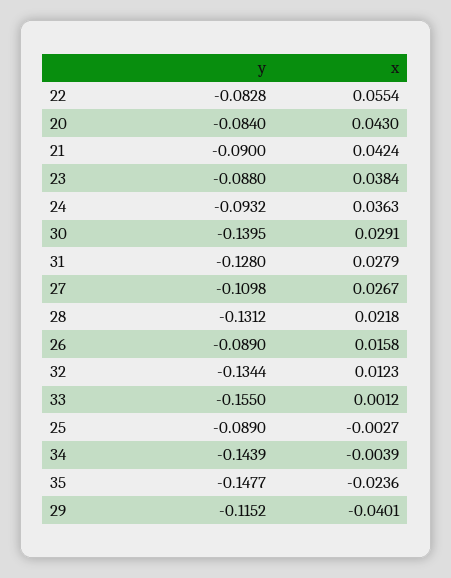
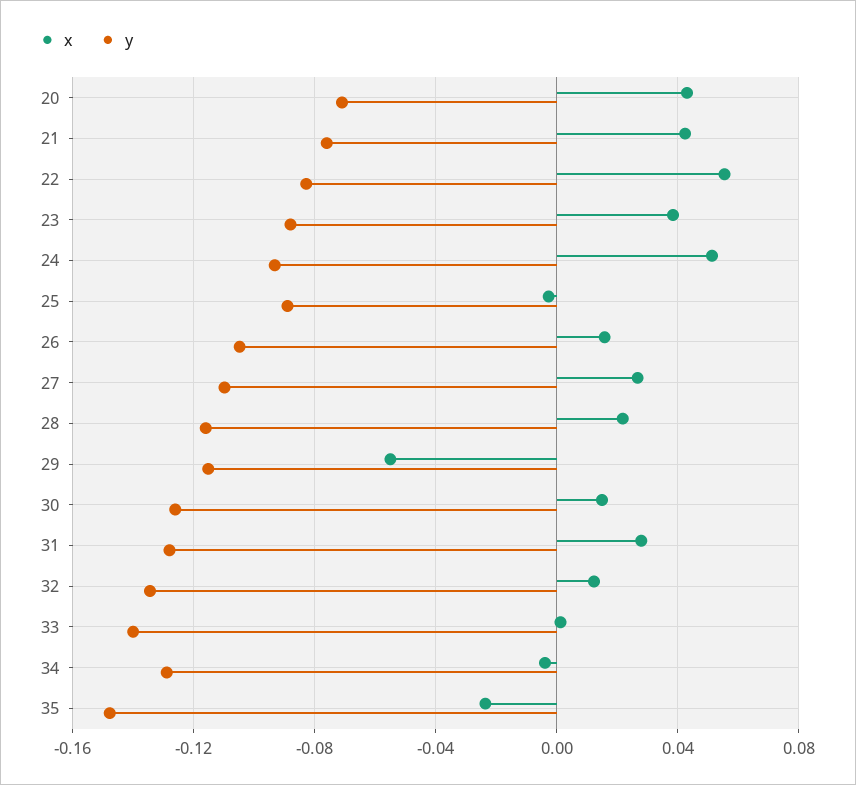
y, 20: -0.084 -> -0.07
y, 21: -0.09 -> -0.075
x, 24: 0.0363 -> 0.05
y, 30: -0.1395 -> -0.125
x, 30: 0.0291 -> 0.015
y, 28: -0.1312 -> -0.115
y, 26: -0.089 -> -0.105
y, 33: -0.155 -> -0.14
y, 34: -0.1439 -> -0.13
x, 29: -0.0401 -> -0.055

